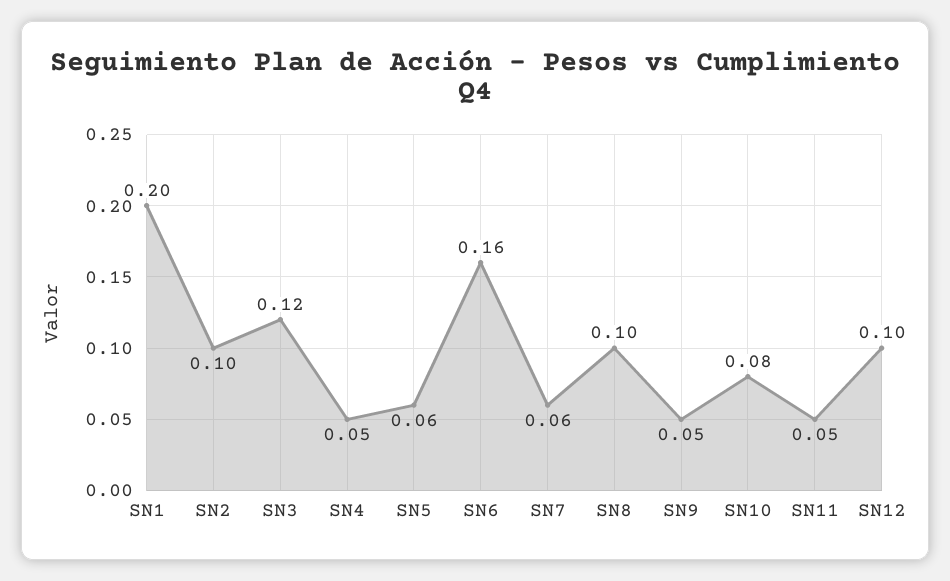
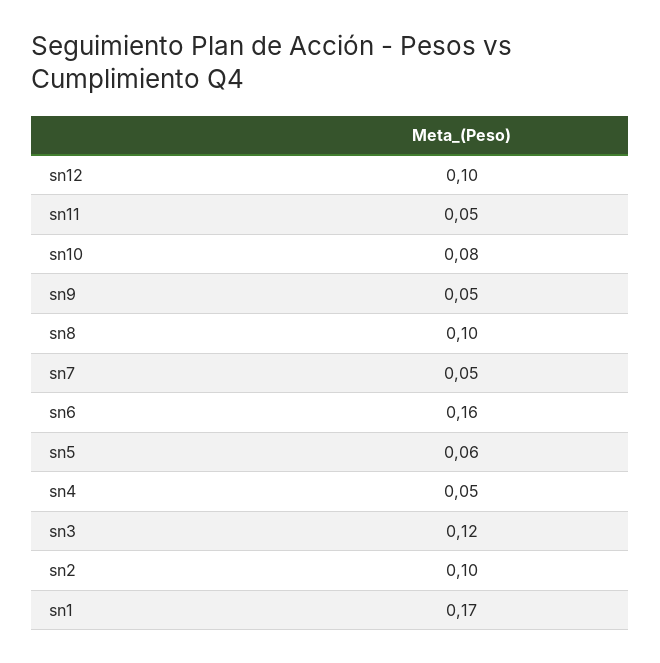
SN1: 0.2 -> 0.17
SN7: 0.06 -> 0.05

